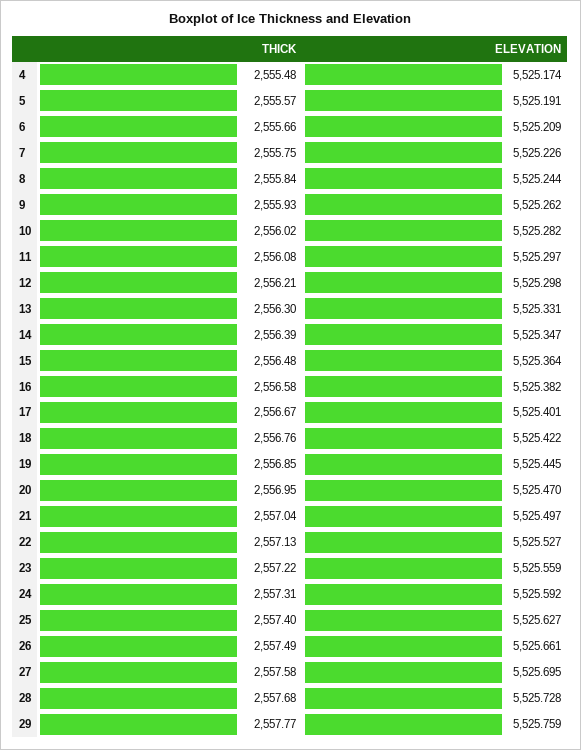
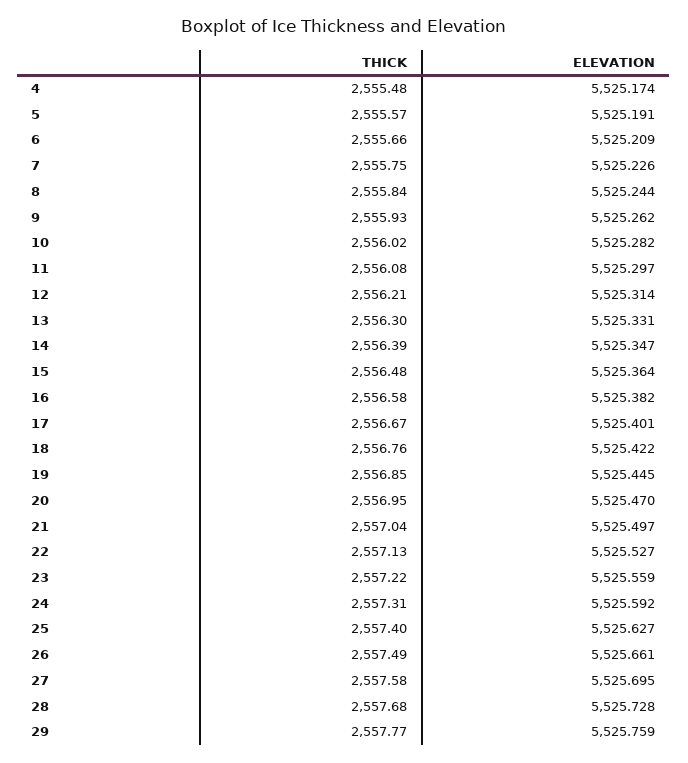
ELEVATION, 12: 5525.298 -> 5525.314

